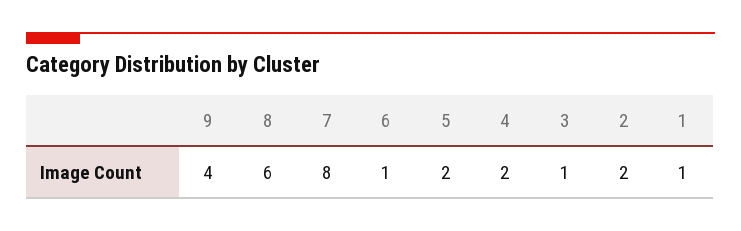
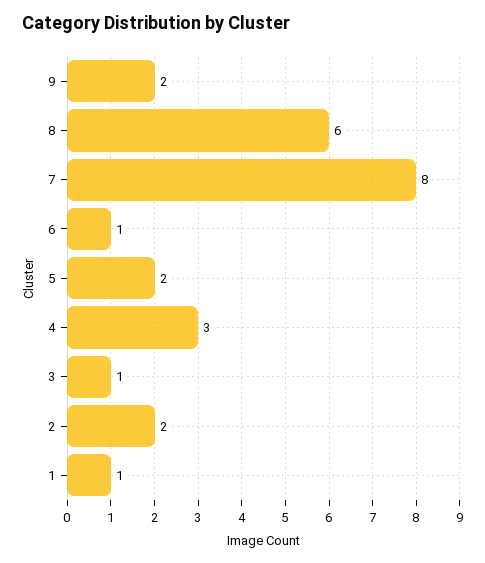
9: 4 -> 2
4: 2 -> 3

